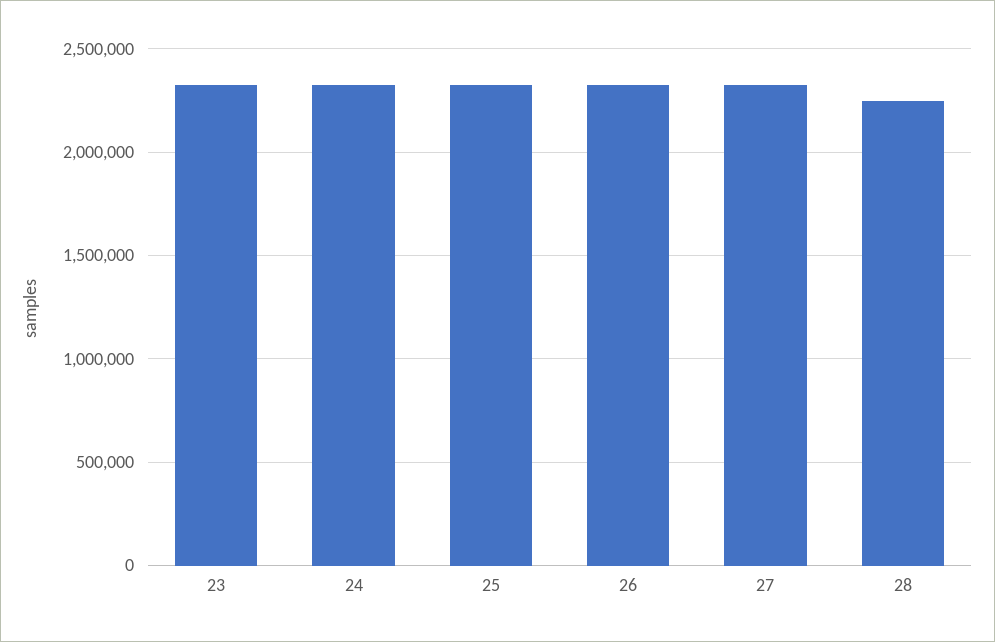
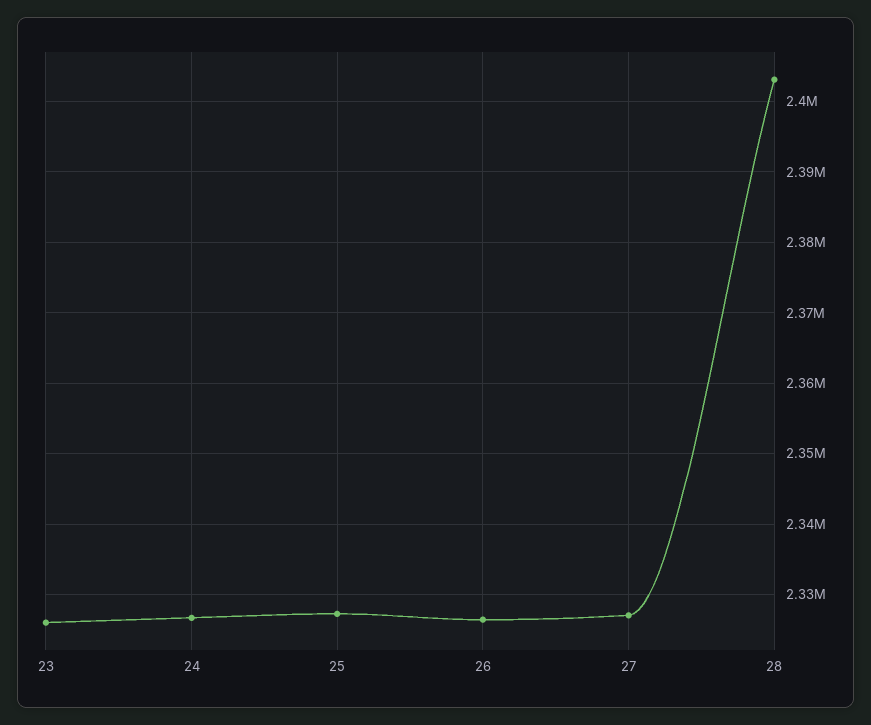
28: 2250000 -> 2403000

